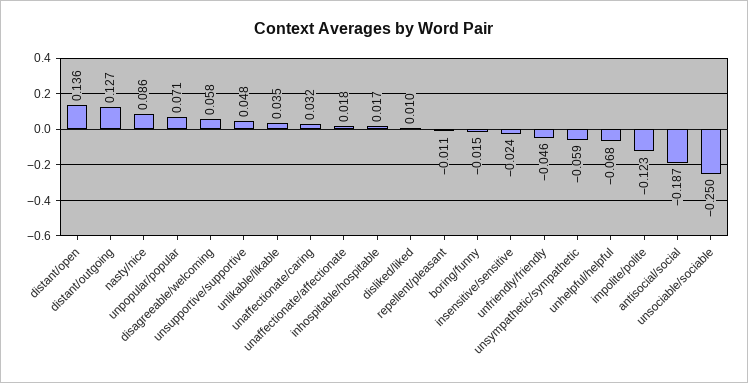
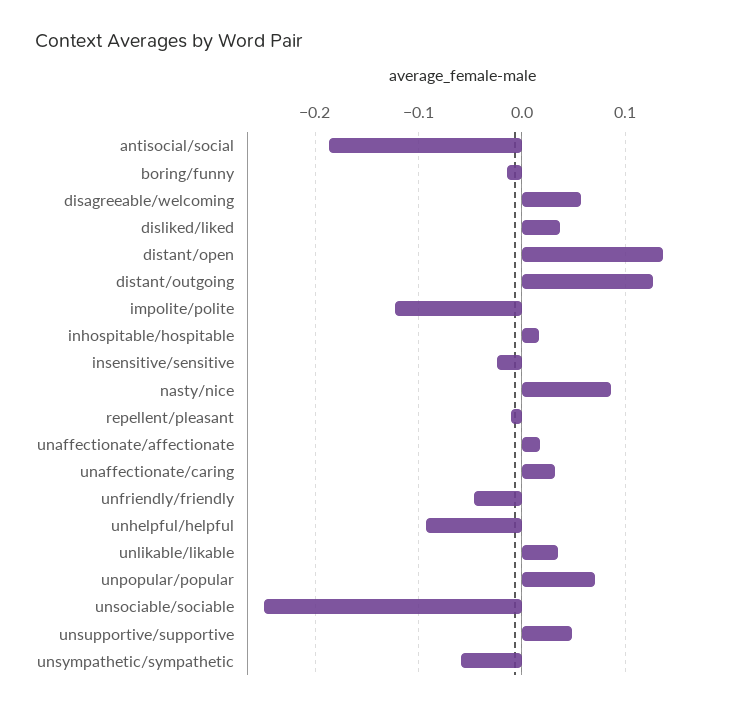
disliked/liked: 0.01 -> 0.04
unhelpful/helpful: -0.068 -> -0.09

